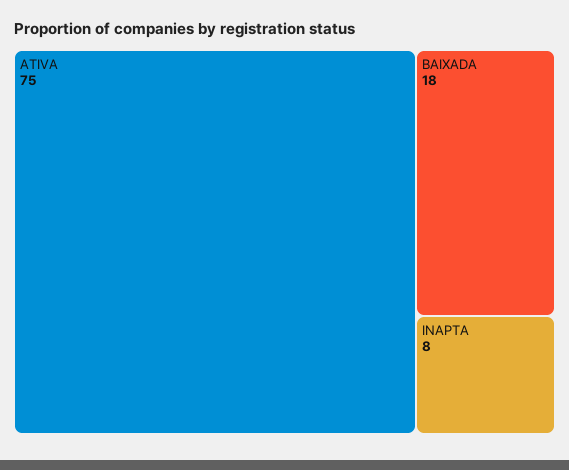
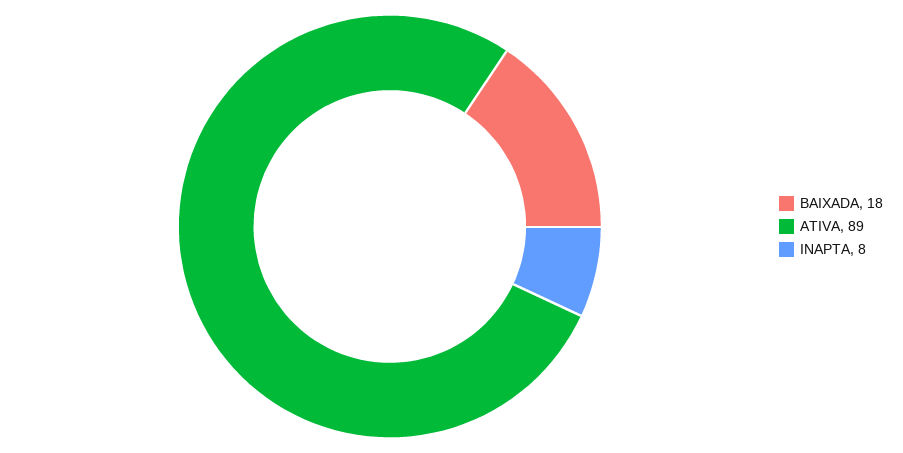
ATIVA: 75 -> 89

